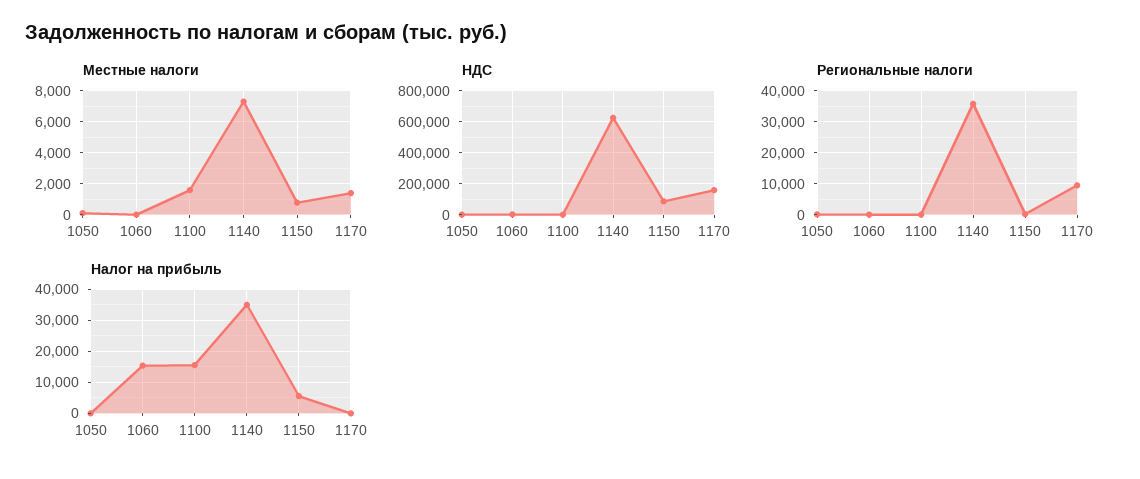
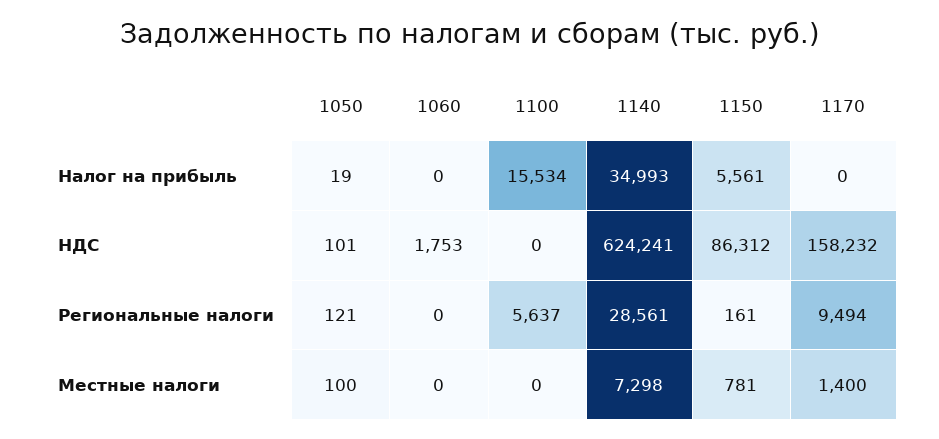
Местные налоги, 1100: 1500 -> 0
Региональные налоги, 1100: 0 -> 5637
Региональные налоги, 1140: 36000 -> 28561
Налог на прибыль, 1060: 16000 -> 0

